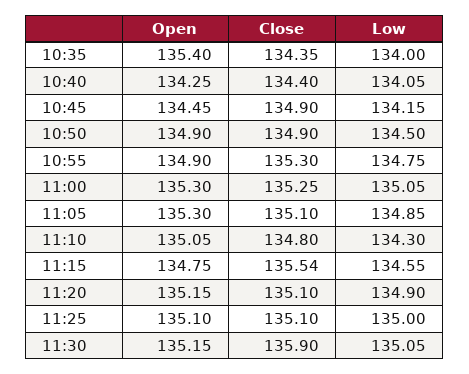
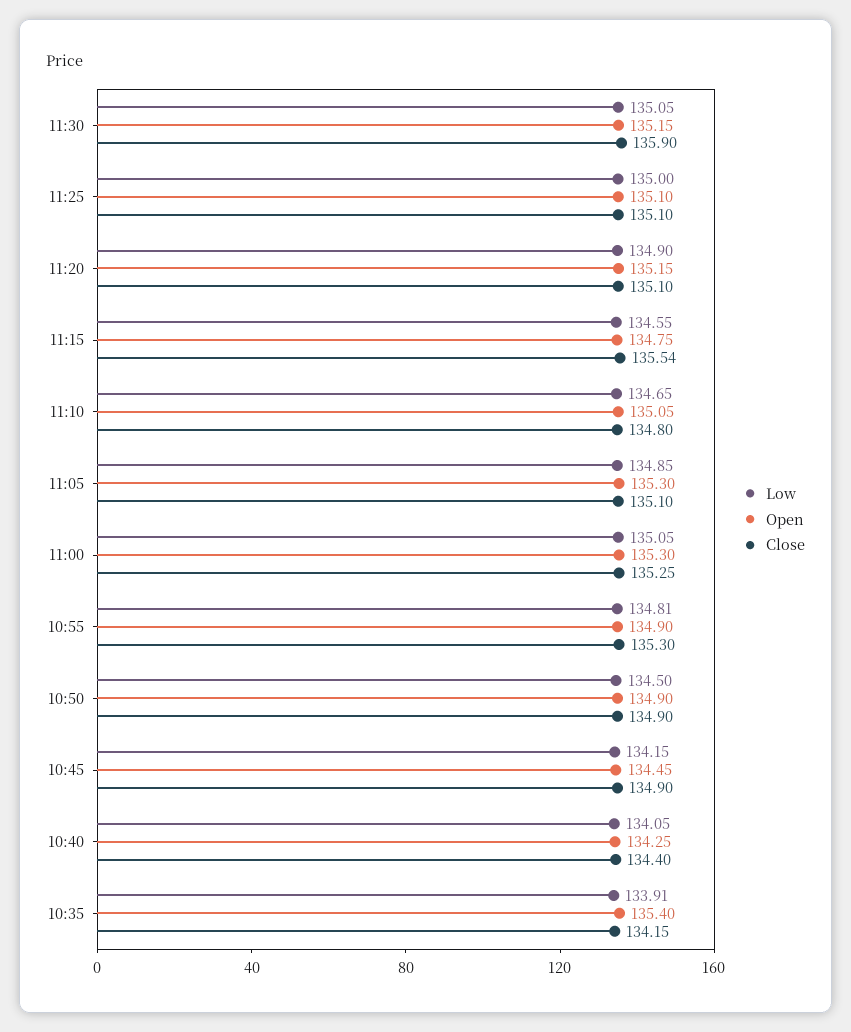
Close, 10:35: 134.35 -> 134.15
Low, 10:35: 134 -> 133.91
Low, 10:55: 134.75 -> 134.81
Low, 11:10: 134.3 -> 134.65

